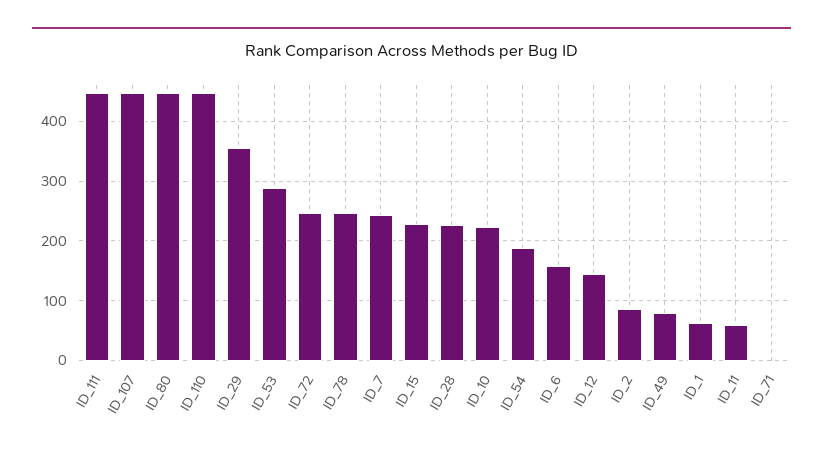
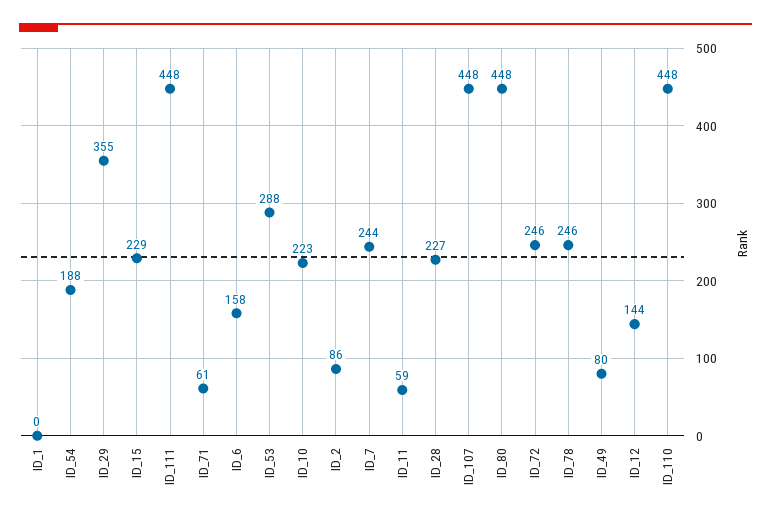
ID_1: 60 -> 0
ID_71: 0 -> 61

